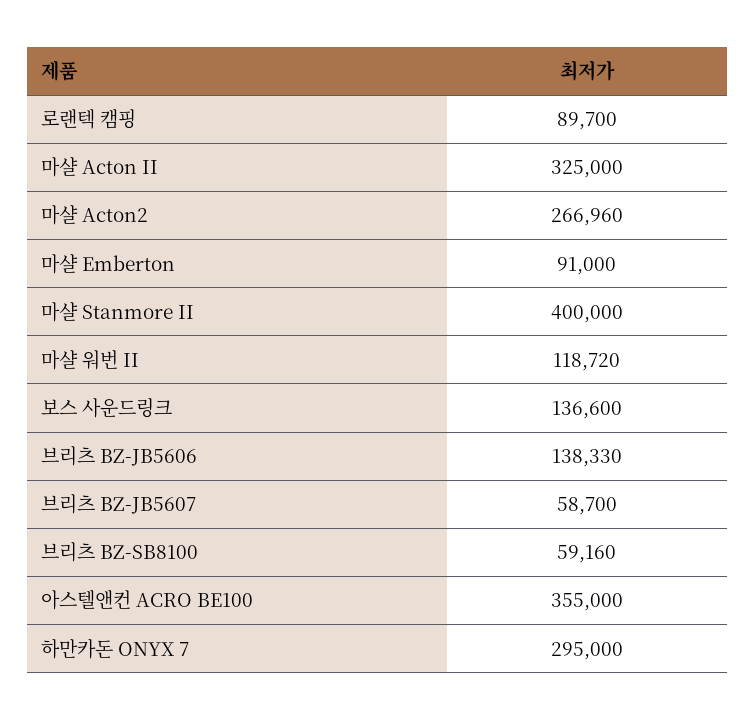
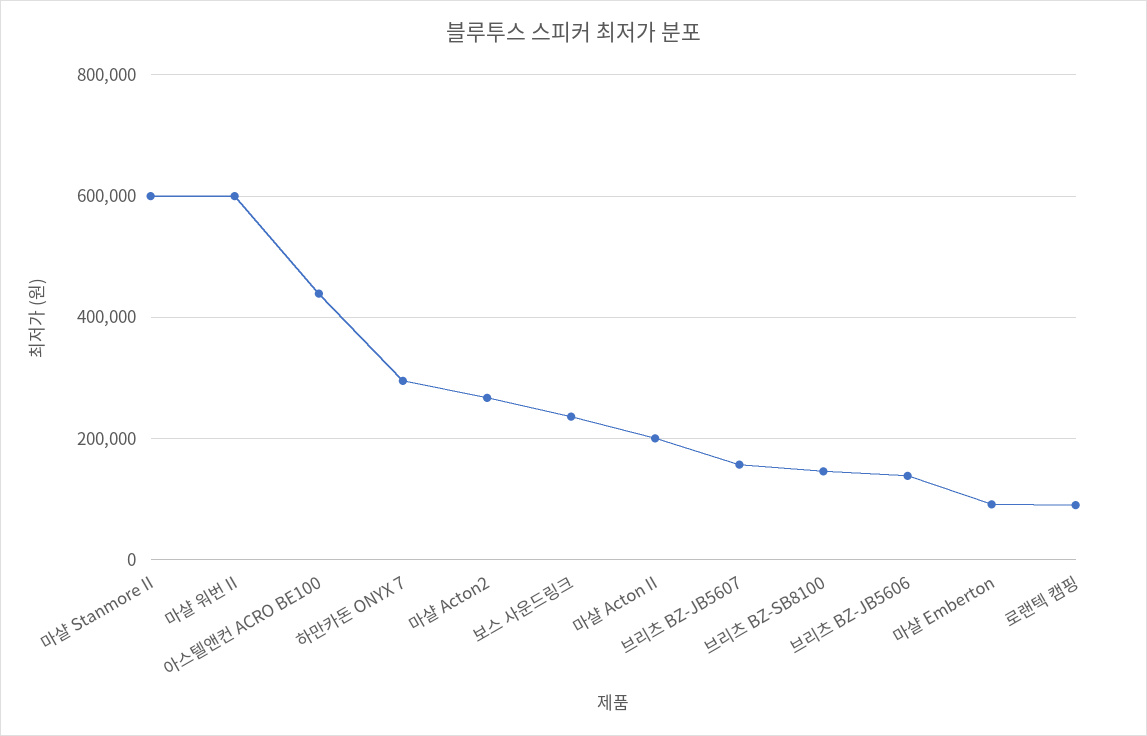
마샬 Acton II: 325000 -> 200000
마샬 Stanmore II: 400000 -> 600000
마샬 워번 II: 118720 -> 600000
보스 사운드링크: 136600 -> 240000
브리츠 BZ-JB5607: 58700 -> 160000
브리츠 BZ-SB8100: 59160 -> 140000
아스텔앤컨 ACRO BE100: 355000 -> 440000

